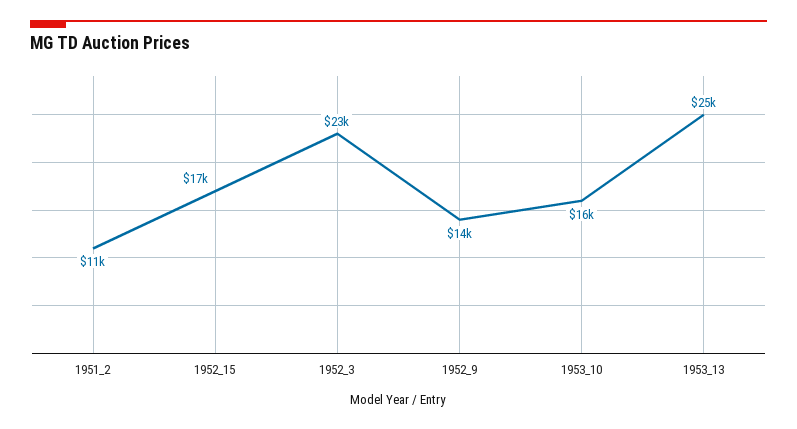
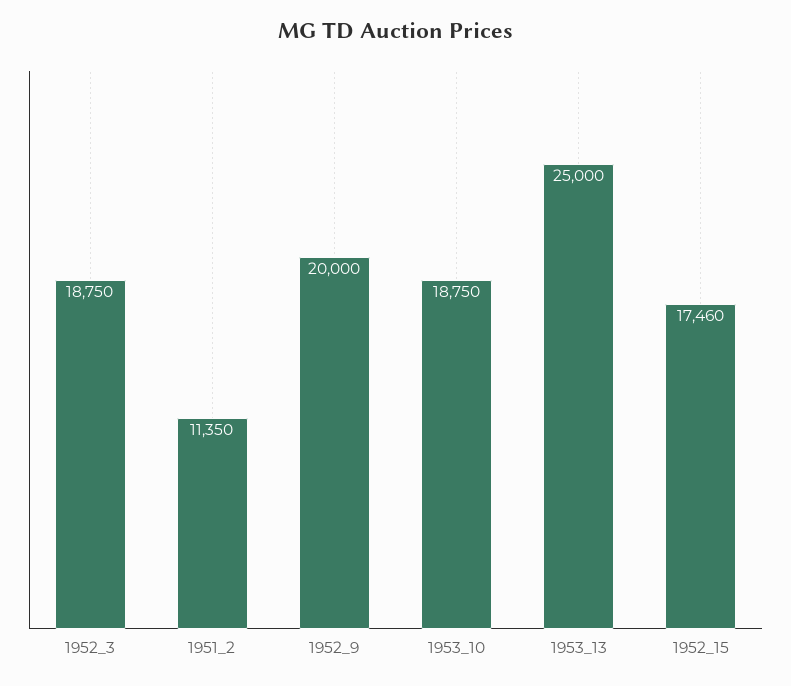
1952_3: 23000 -> 18750
1952_9: 14000 -> 20000
1953_10: 16000 -> 18750

